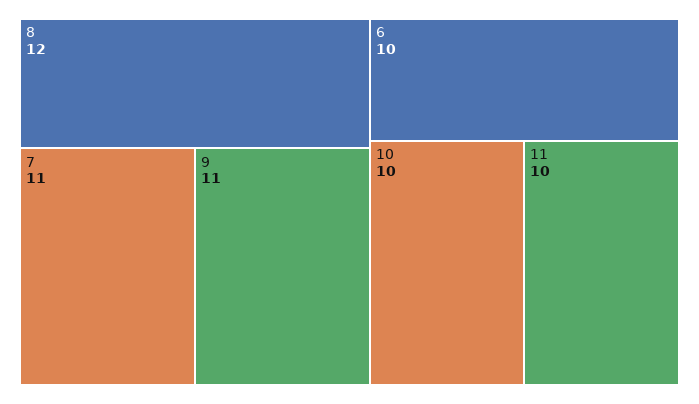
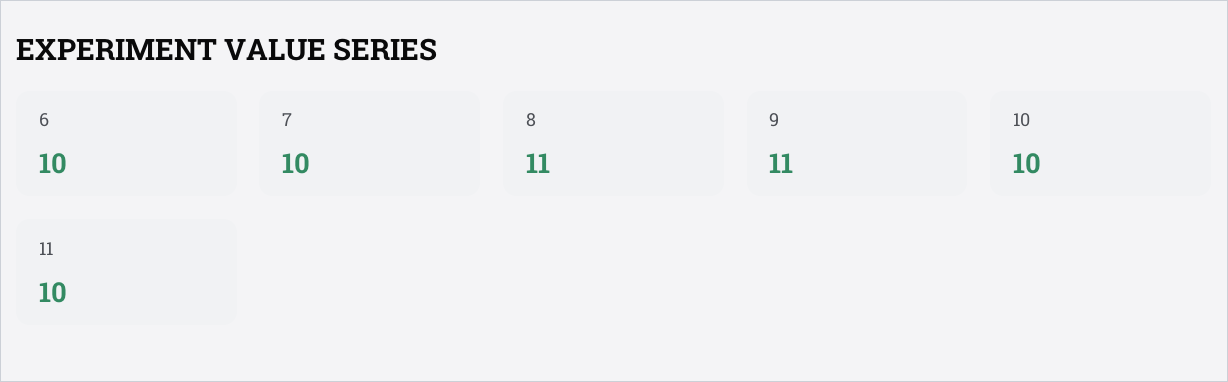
8: 12 -> 11
7: 11 -> 10

